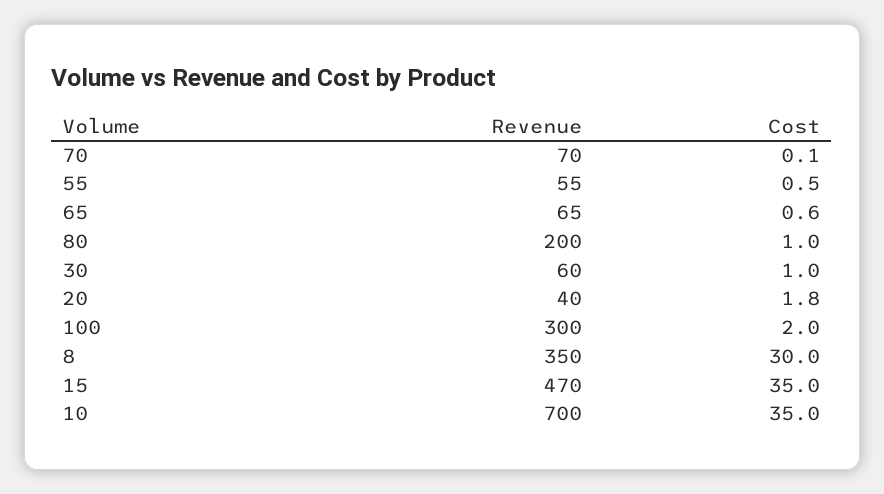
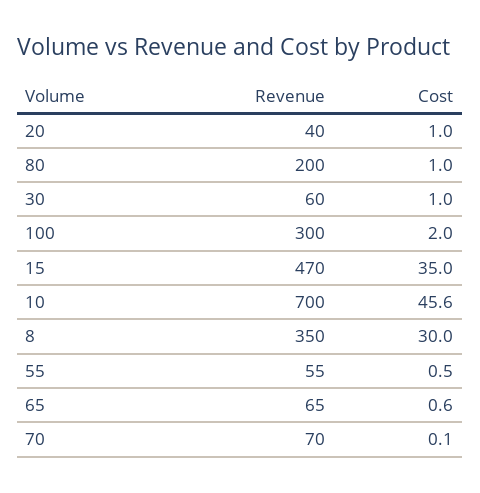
Cost, 20: 1.8 -> 1
Cost, 10: 35 -> 45.6

